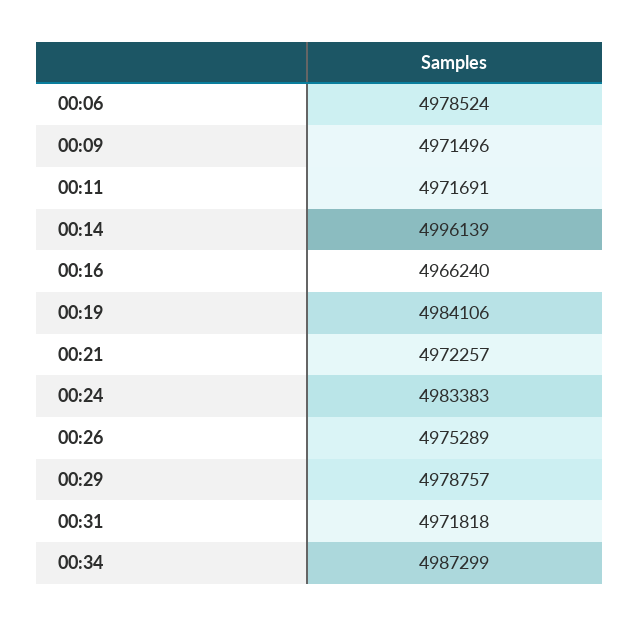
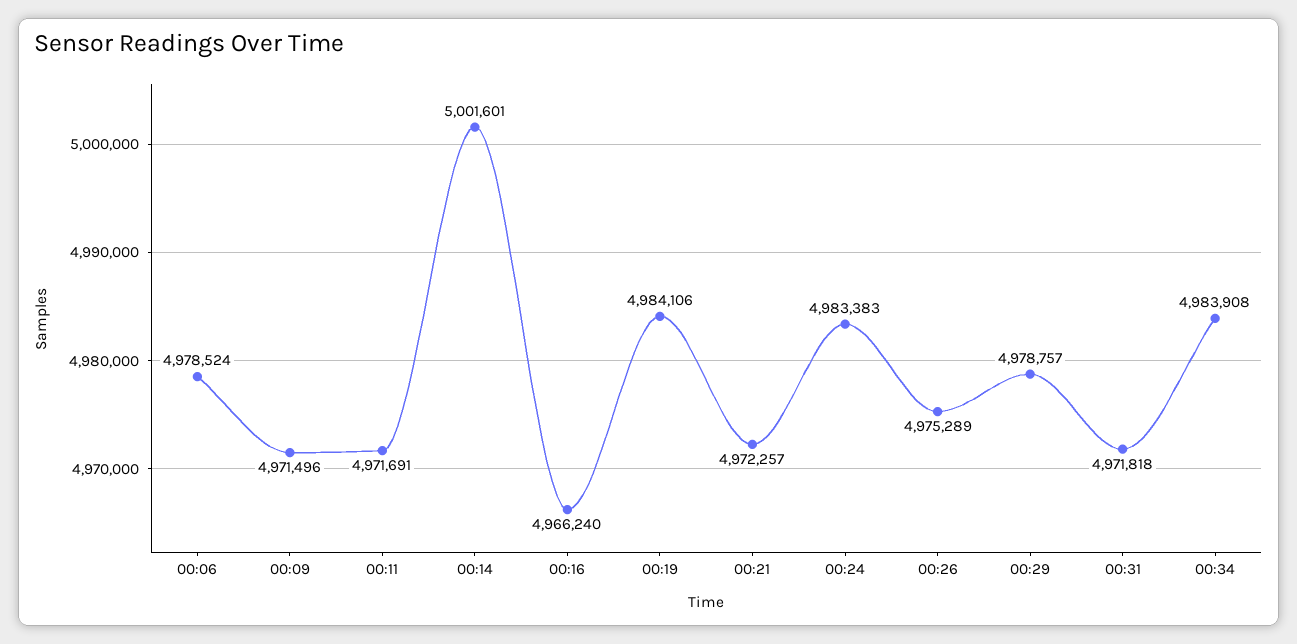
00:14: 4996139 -> 5001601
00:34: 4987299 -> 4983908

